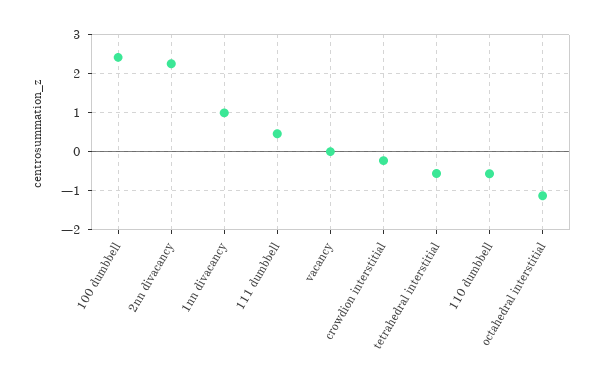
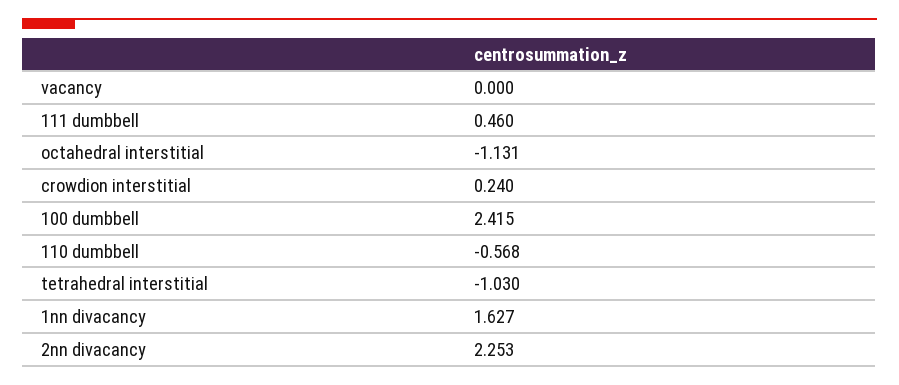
1nn divacancy: 1 -> 1.627
crowdion interstitial: -0.2 -> 0.24
tetrahedral interstitial: -0.6 -> -1.03

